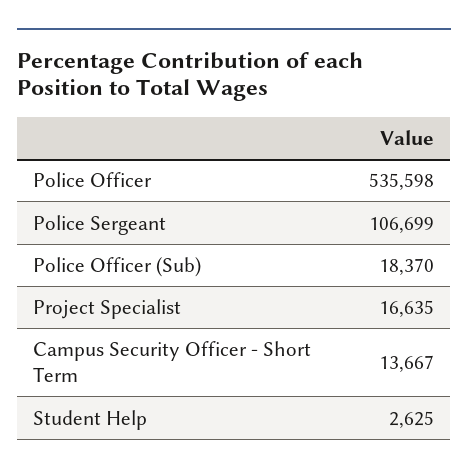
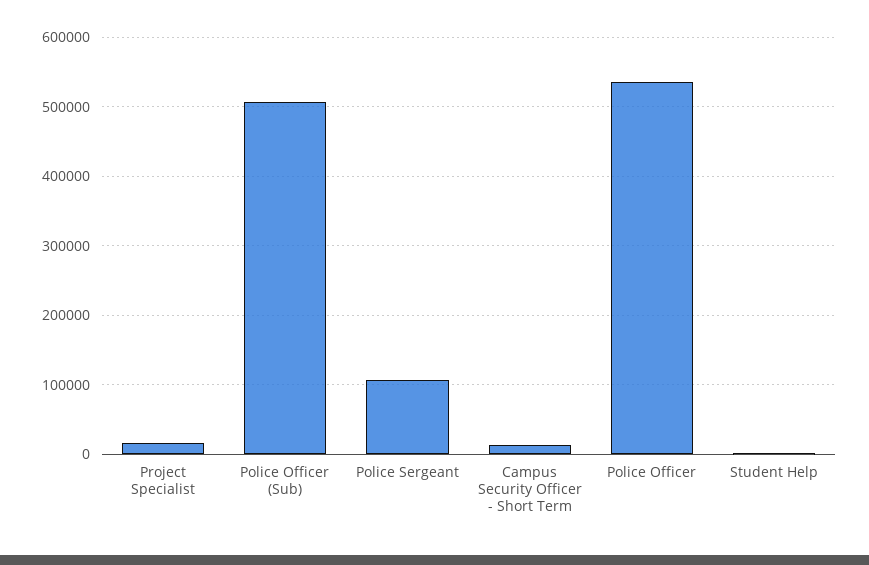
Police Officer (Sub): 18370 -> 510000

